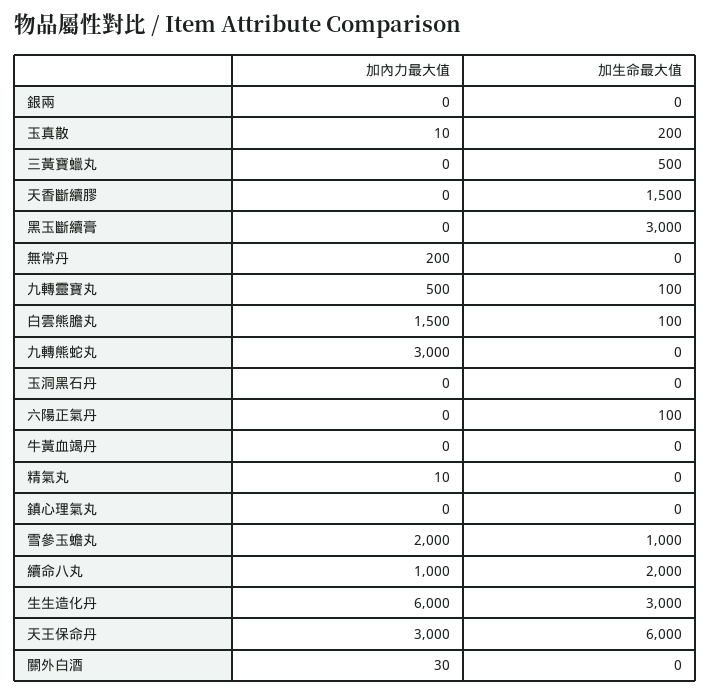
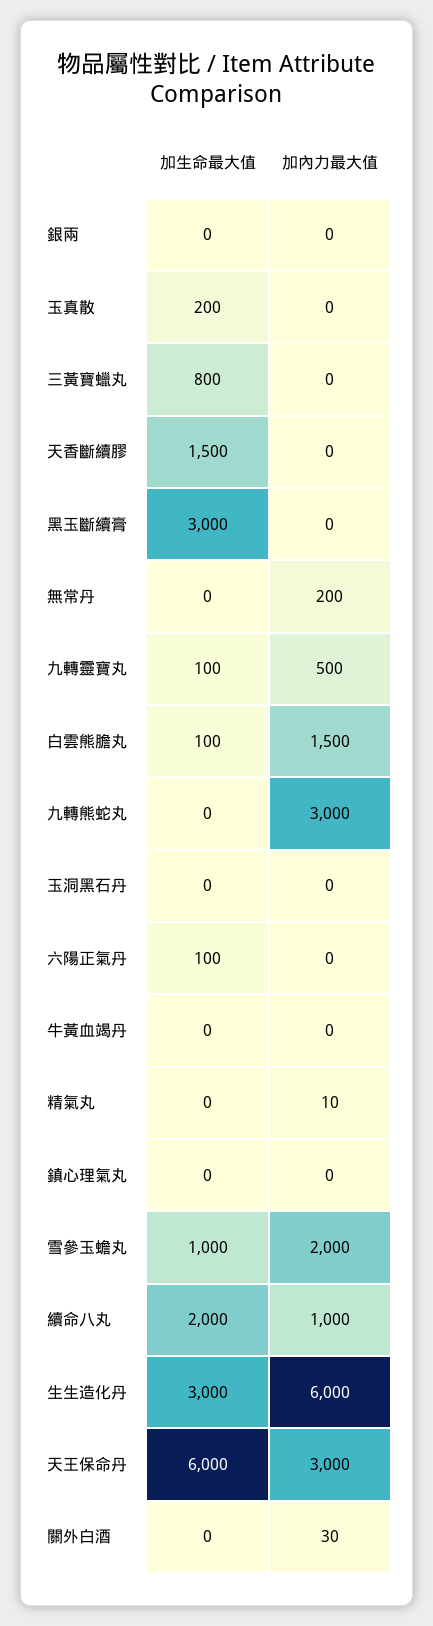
加內力最大值, 玉真散: 10 -> 0
加生命最大值, 三黃寶蠟丸: 500 -> 800

